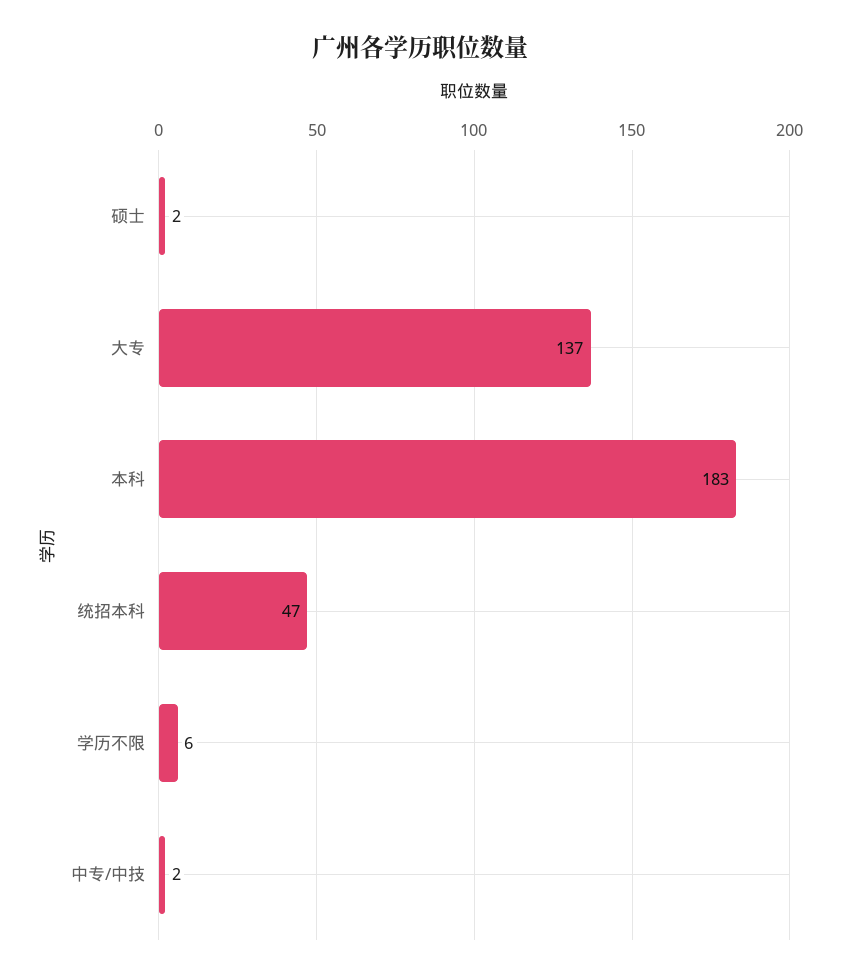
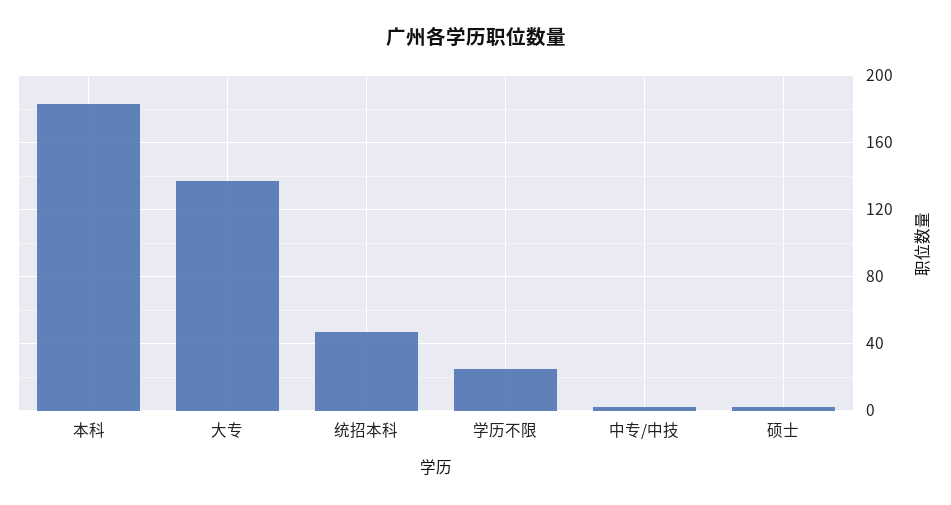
学历不限: 6 -> 25

